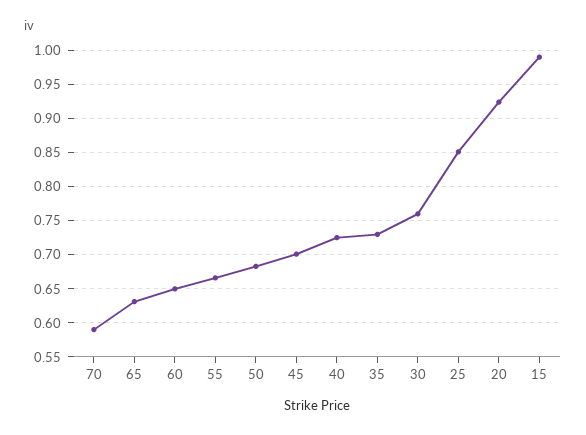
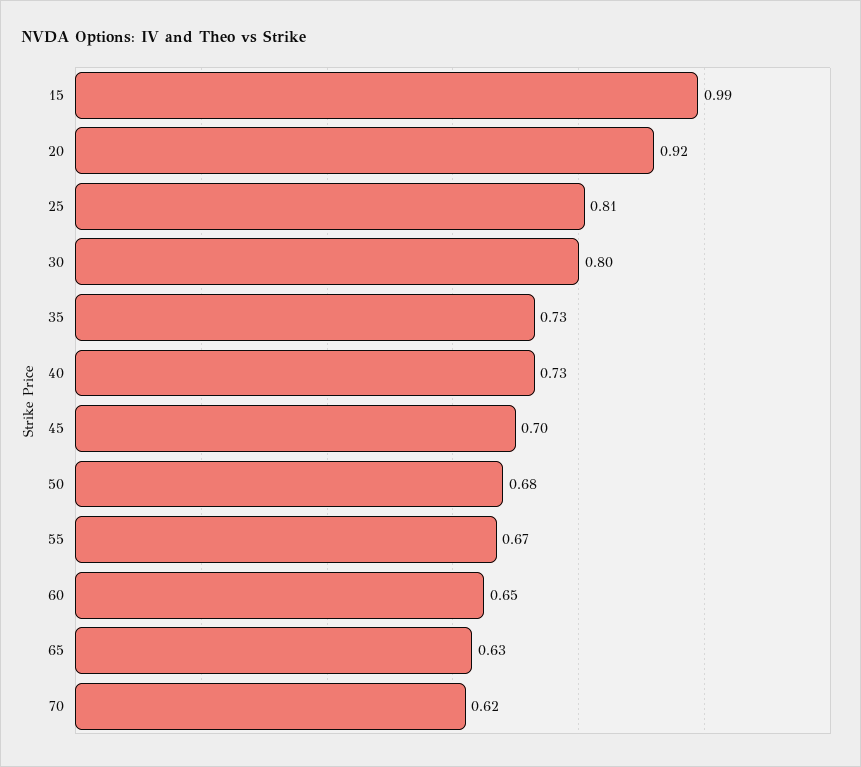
70: 0.59 -> 0.62
30: 0.76 -> 0.8
25: 0.85 -> 0.81

